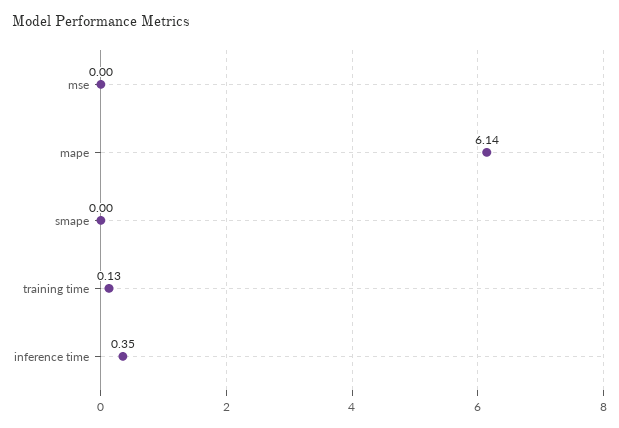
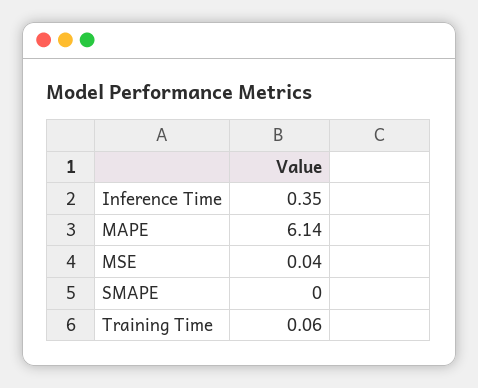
mse: 0 -> 0.04
training time: 0.13 -> 0.06

